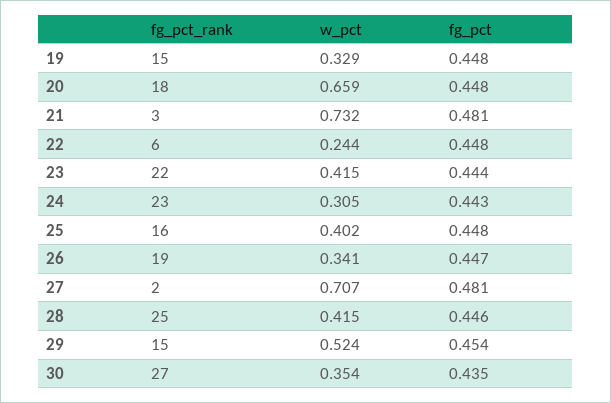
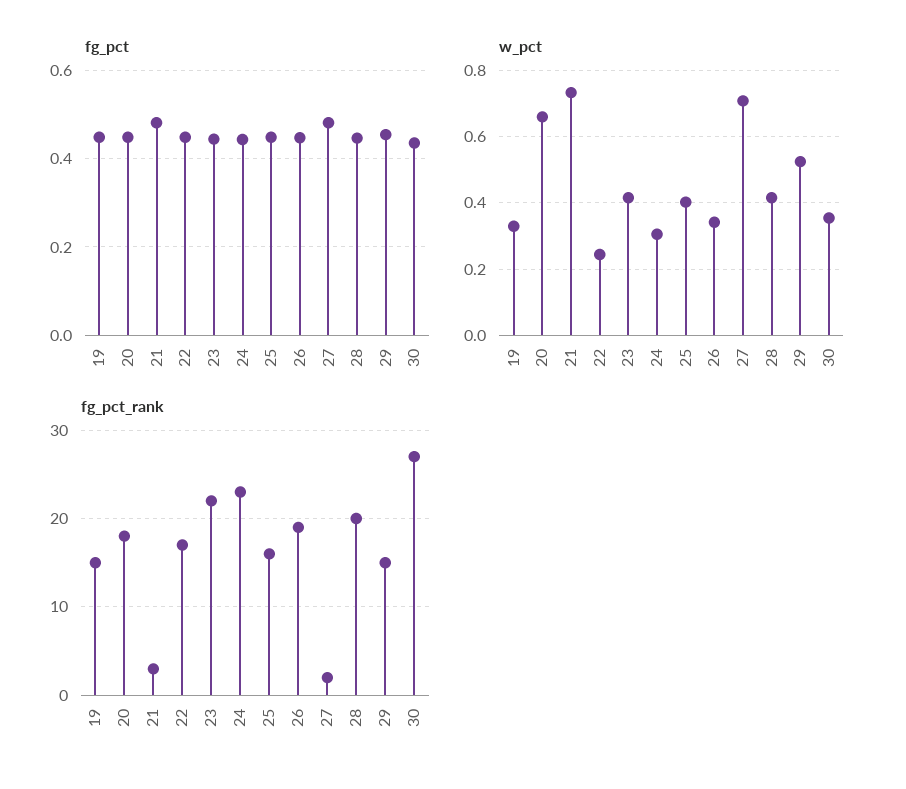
fg_pct_rank, 22: 6 -> 17
fg_pct_rank, 28: 25 -> 20

